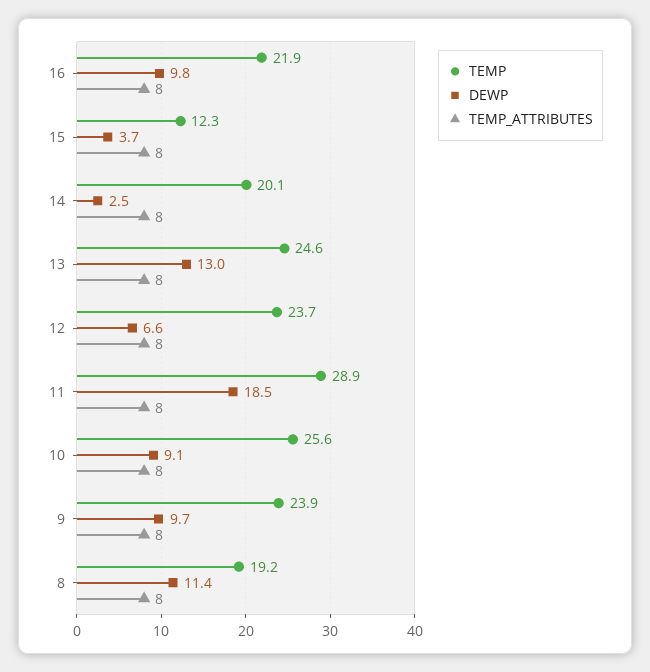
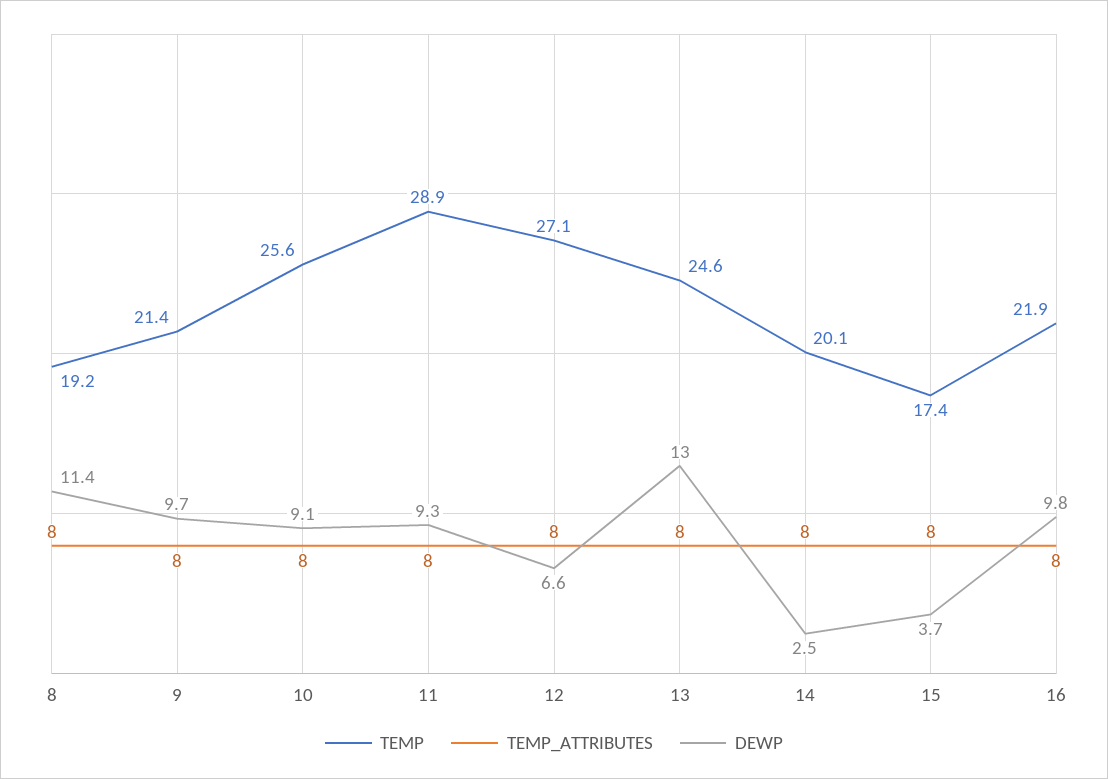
TEMP, 15: 12.3 -> 17.4
TEMP, 12: 23.7 -> 27.1
DEWP, 11: 18.5 -> 9.3
TEMP, 9: 23.9 -> 21.4

